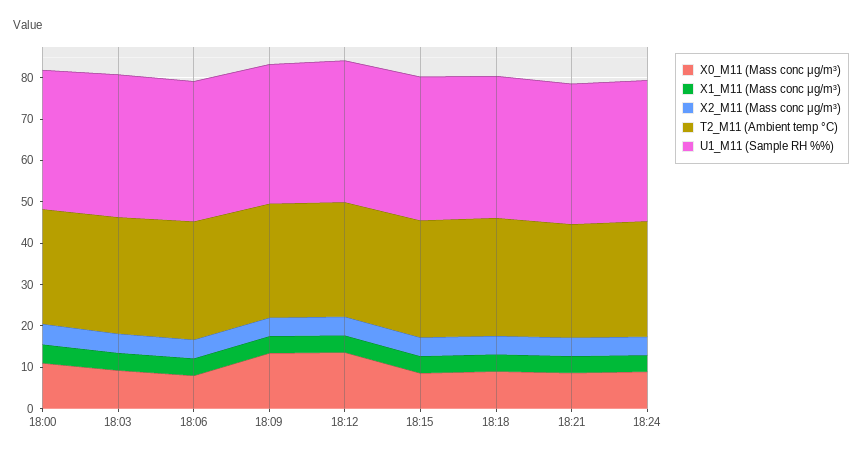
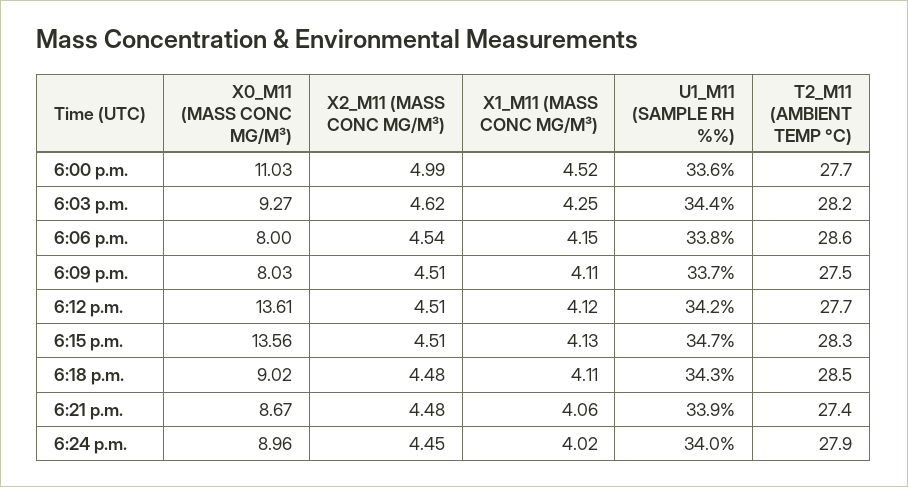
X0_M11 (Mass conc μg/m³), 18:09: 14 -> 8.03
X0_M11 (Mass conc μg/m³), 18:15: 8 -> 13.56

